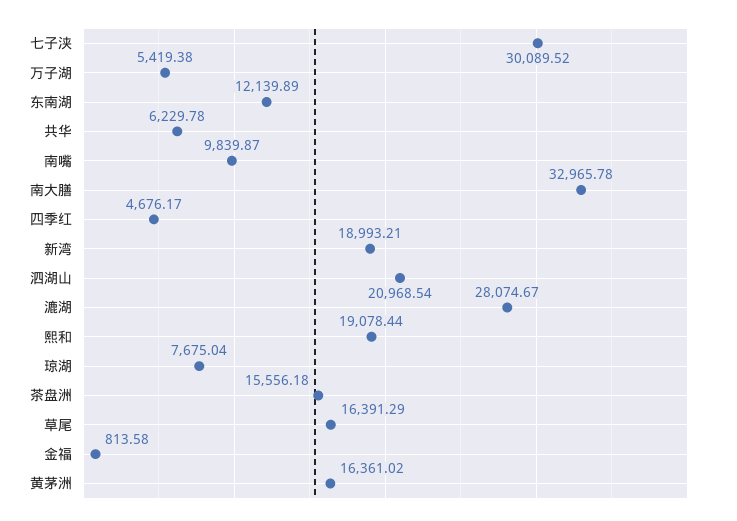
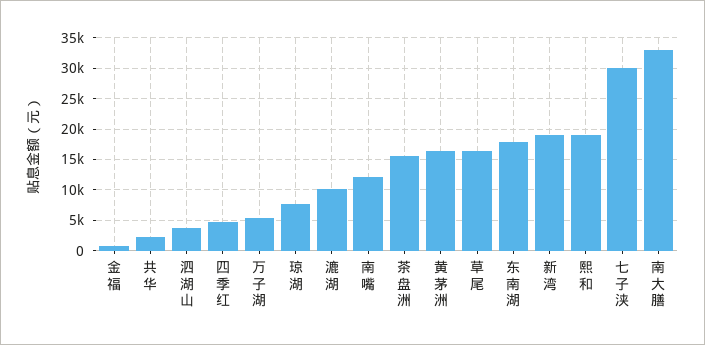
东南湖: 12139.89 -> 18000
共华: 6229.78 -> 2000
南嘴: 9839.87 -> 12000
泗湖山: 20968.54 -> 4000
漉湖: 28074.67 -> 10000

